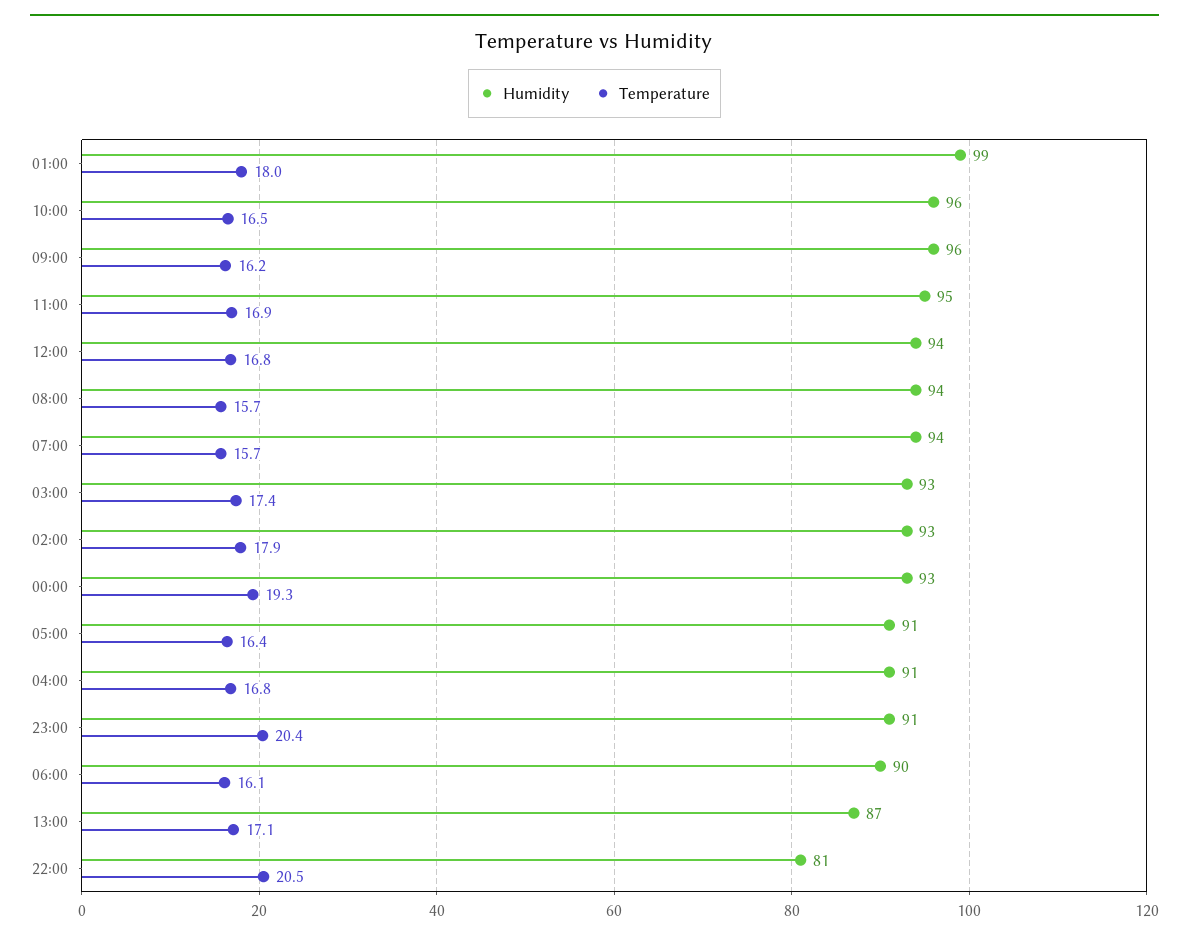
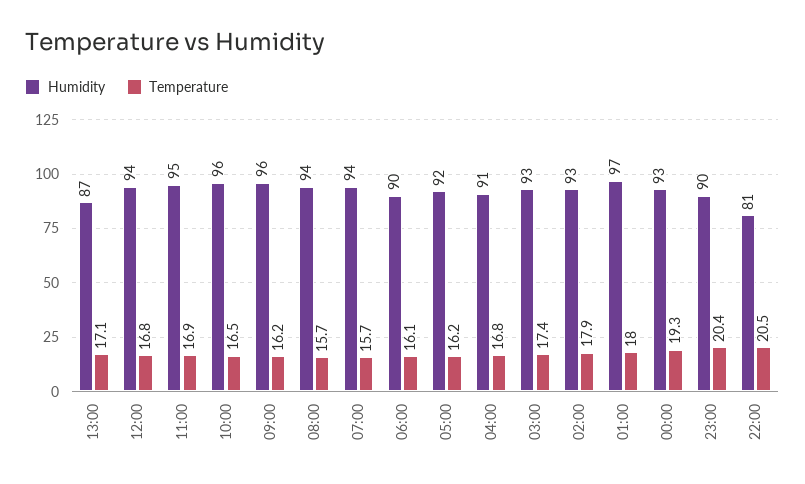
Humidity, 01:00: 99 -> 97
Humidity, 05:00: 91 -> 92
Temperature, 05:00: 16.4 -> 16.2
Humidity, 23:00: 91 -> 90

